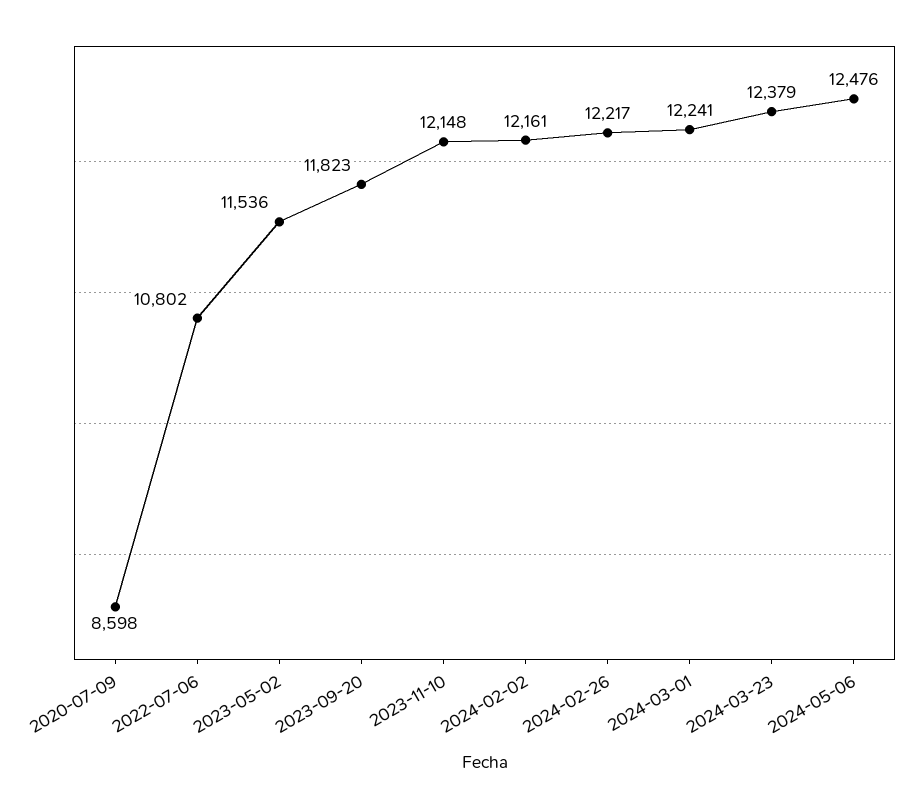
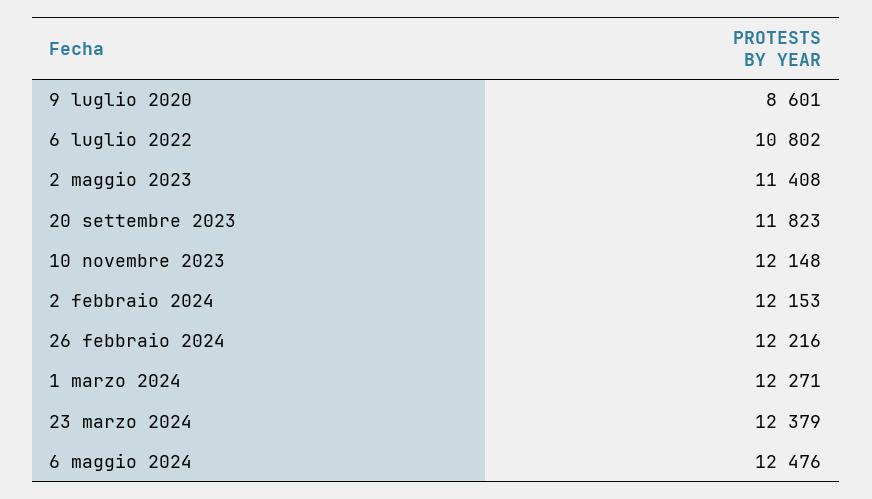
2020-07-09: 8598 -> 8601
2023-05-02: 11536 -> 11408
2024-02-02: 12161 -> 12153
2024-02-26: 12217 -> 12216
2024-03-01: 12241 -> 12271

